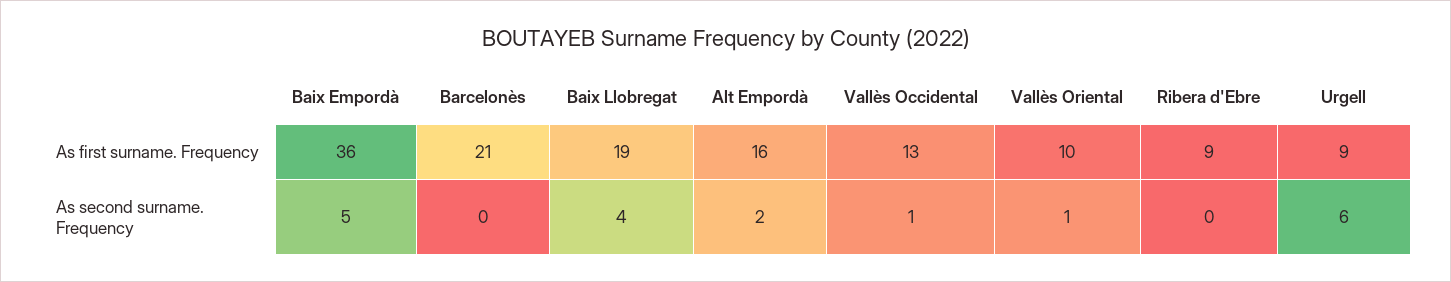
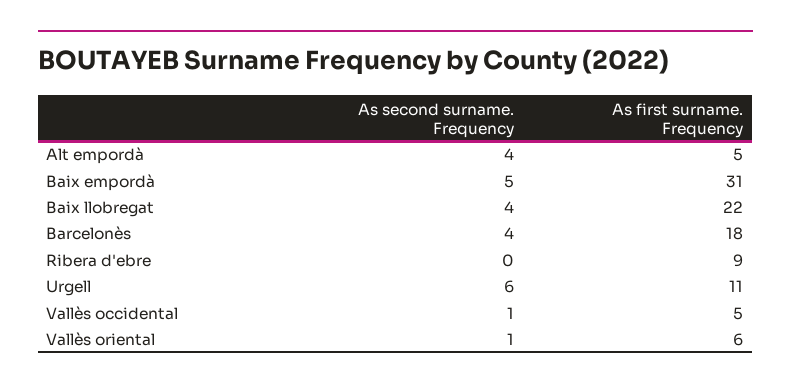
Baix Empordà, As first surname. Frequency: 36 -> 31
Barcelonès, As first surname. Frequency: 21 -> 18
Baix Llobregat, As first surname. Frequency: 19 -> 22
Alt Empordà, As first surname. Frequency: 16 -> 5
Vallès Occidental, As first surname. Frequency: 13 -> 5
Vallès Oriental, As first surname. Frequency: 10 -> 6
Urgell, As first surname. Frequency: 9 -> 11
Barcelonès, As second surname. Frequency: 0 -> 4
Alt Empordà, As second surname. Frequency: 2 -> 4

